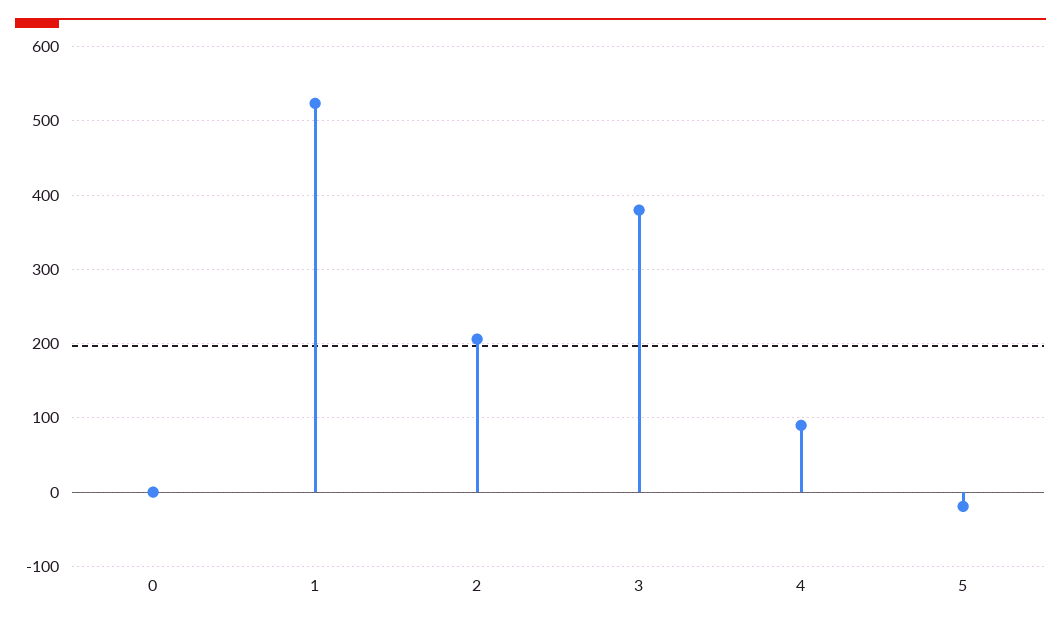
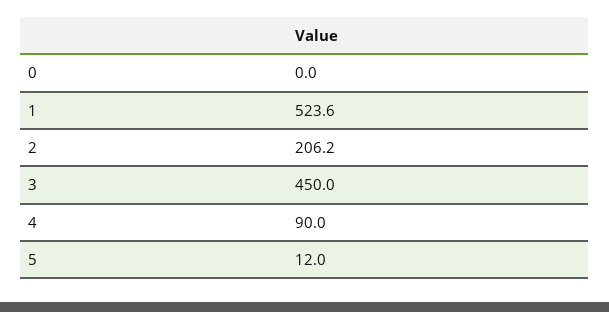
3: 380 -> 450
5: -20 -> 12

